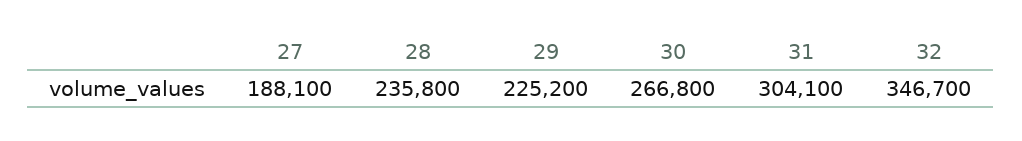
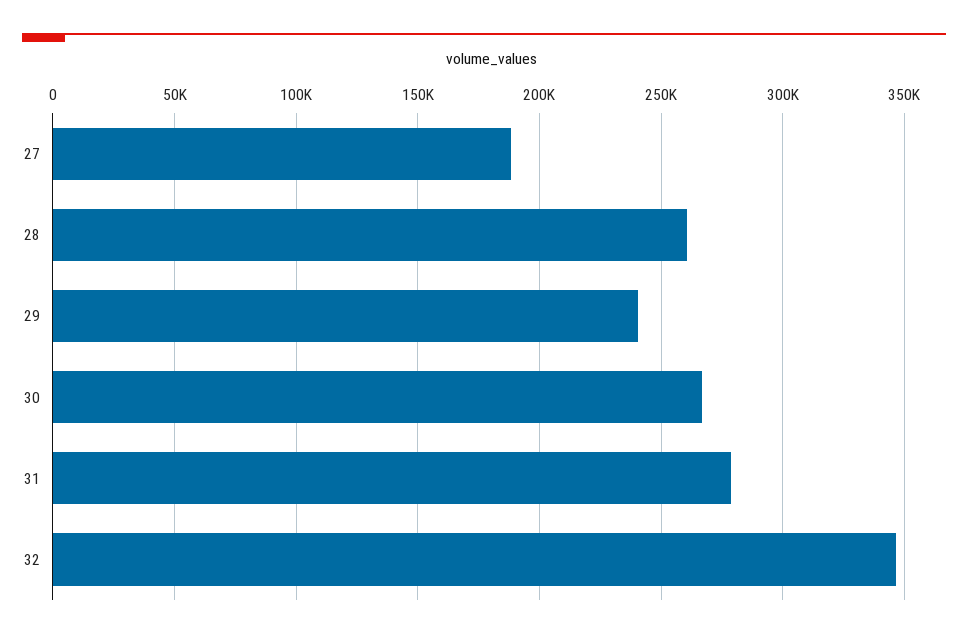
28: 235800 -> 260000
29: 225200 -> 240000
31: 304100 -> 280000

